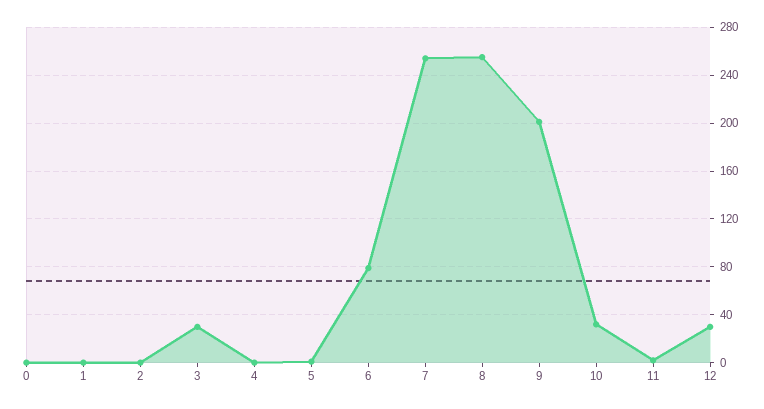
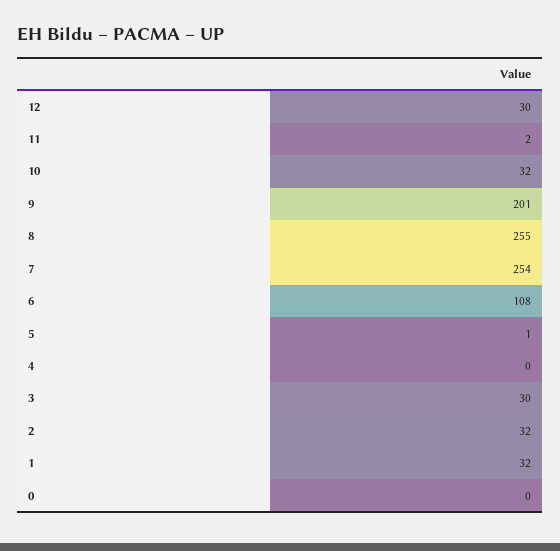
1: 0 -> 32
2: 0 -> 32
6: 80 -> 108

